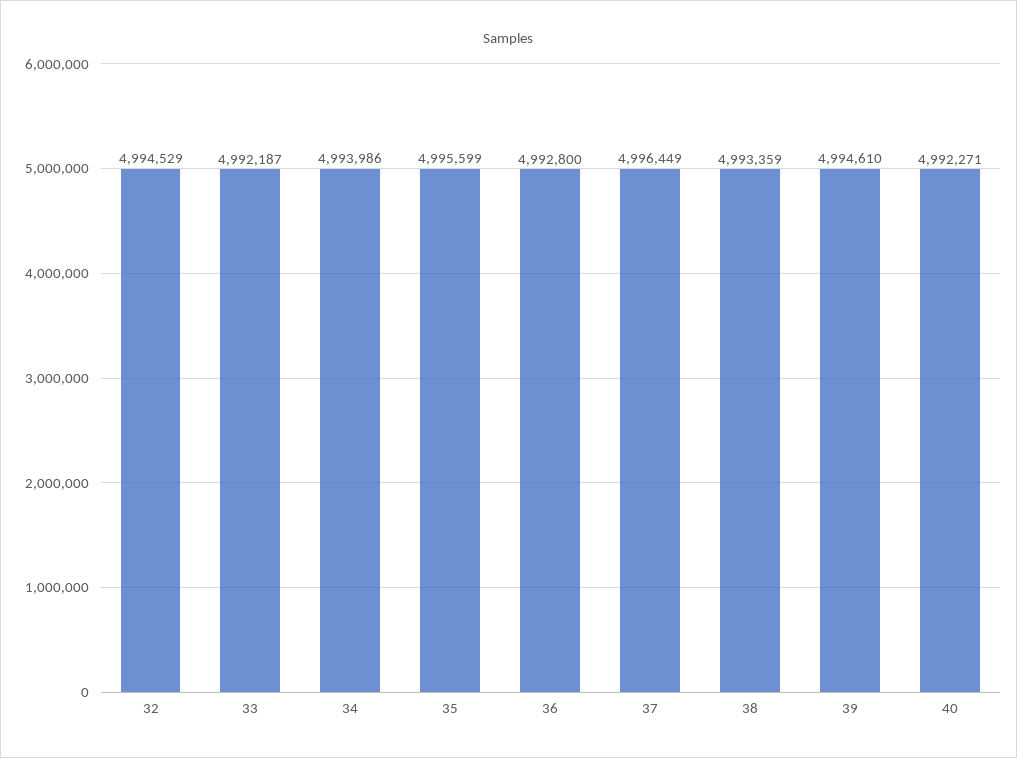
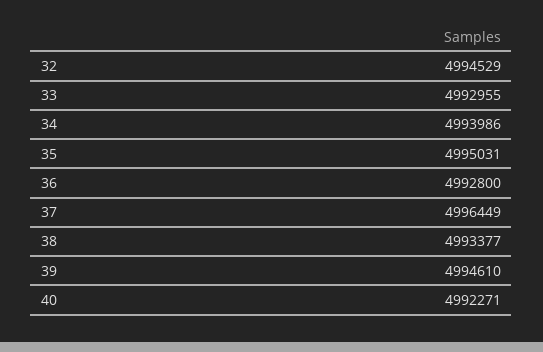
33: 4992187 -> 4992955
35: 4995599 -> 4995031
38: 4993359 -> 4993377

